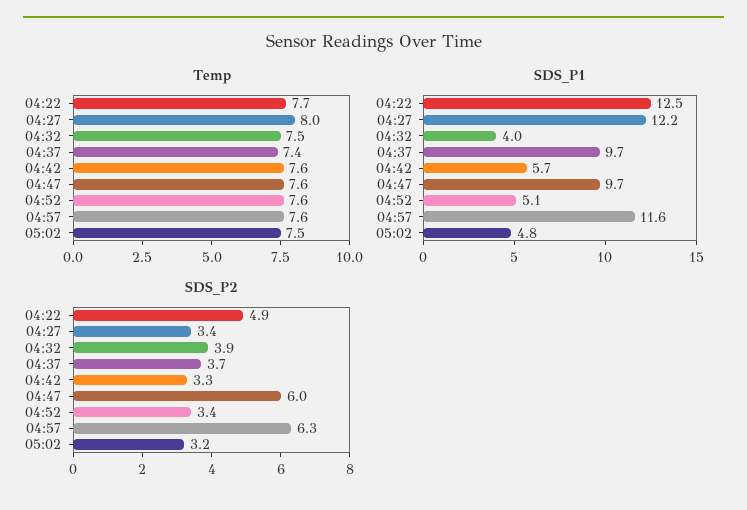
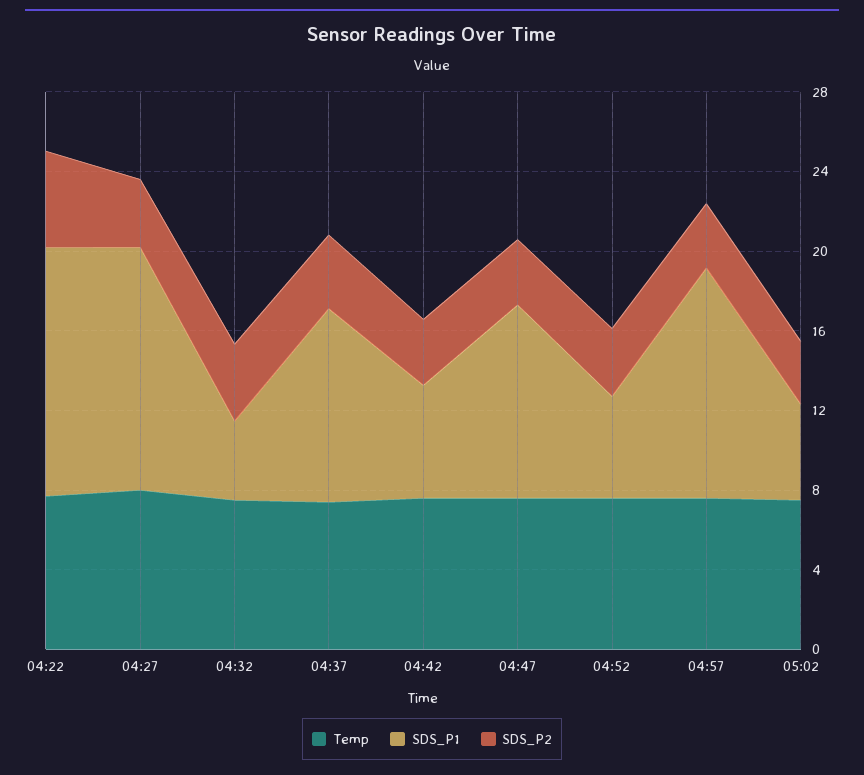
SDS_P2, 04:47: 6 -> 3
SDS_P2, 04:57: 6.3 -> 3

